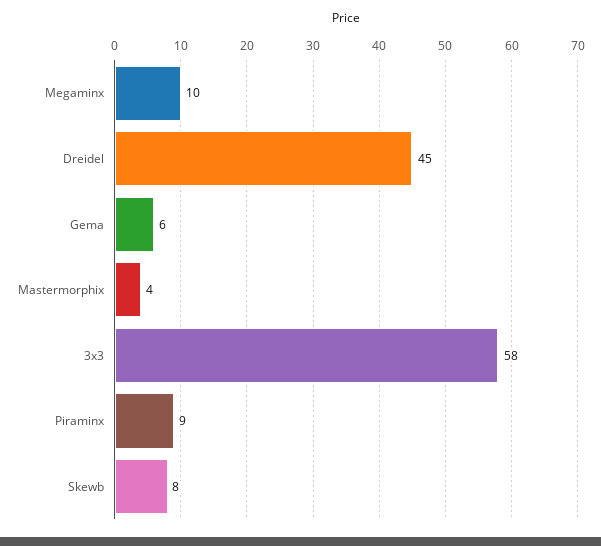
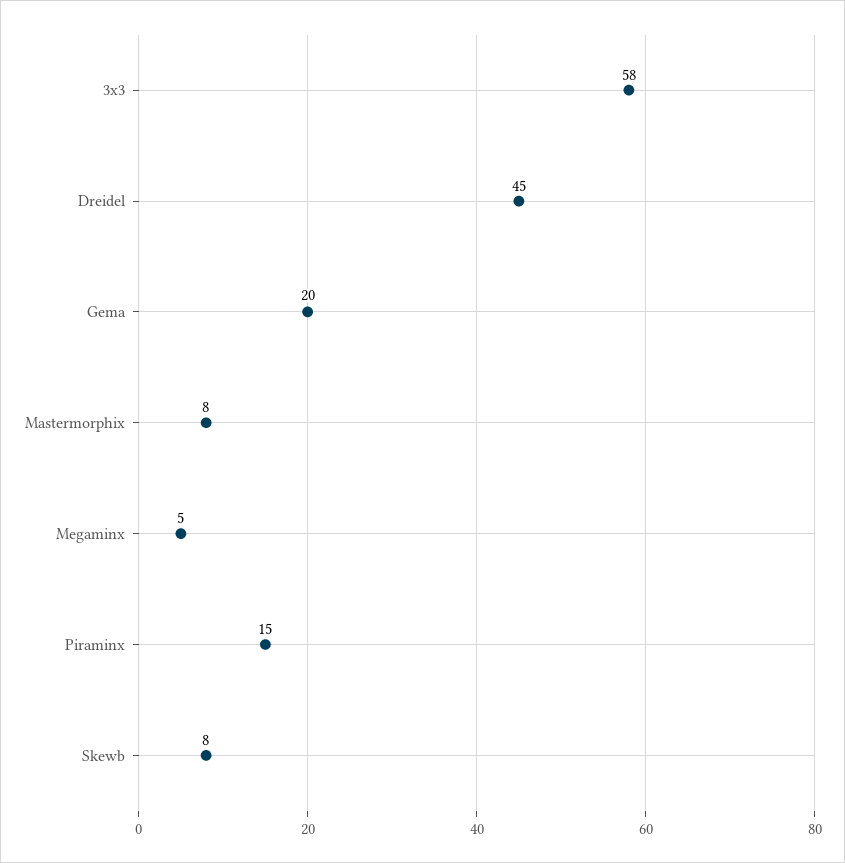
Megaminx: 10 -> 5
Gema: 6 -> 20
Mastermorphix: 4 -> 8
Piraminx: 9 -> 15

